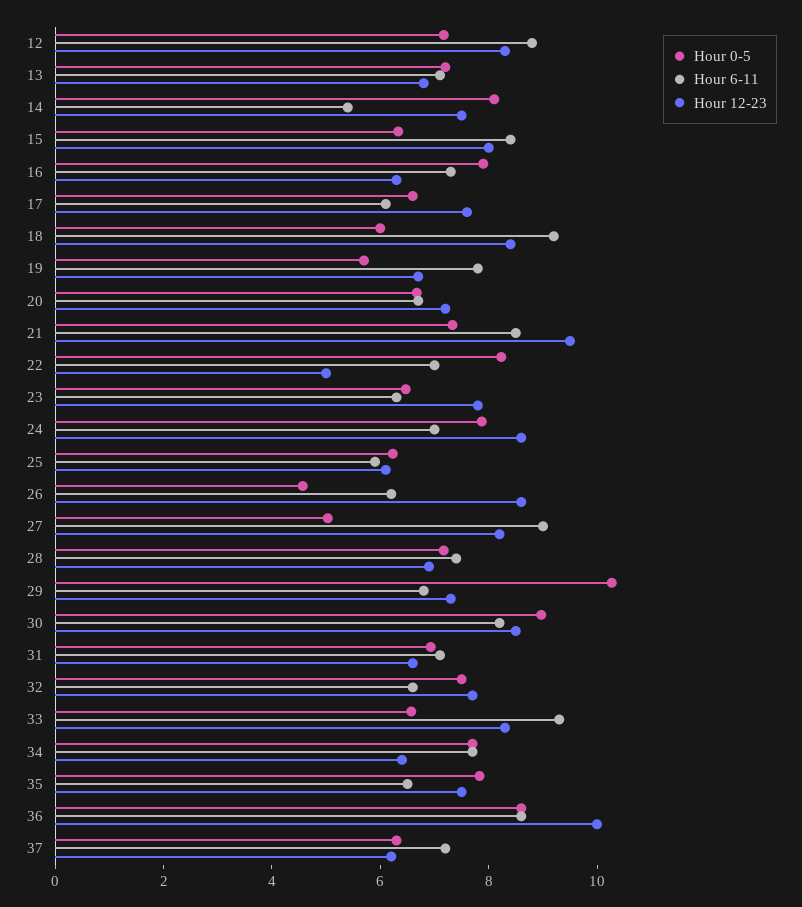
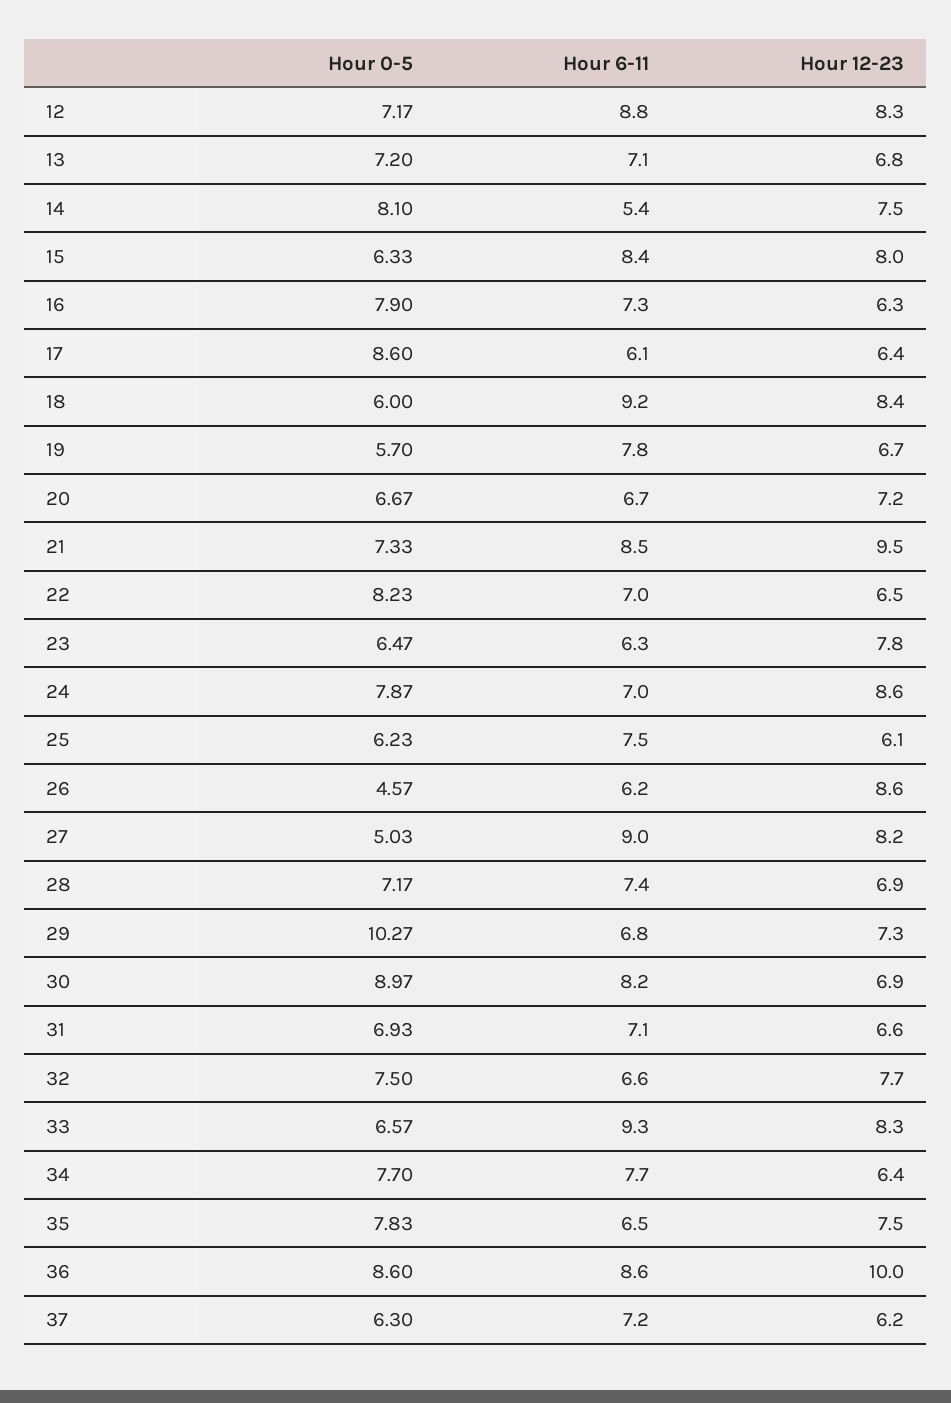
Hour 0-5, 17: 6.5 -> 8.6
Hour 12-23, 17: 7.5 -> 6.4
Hour 12-23, 22: 5 -> 6.5
Hour 6-11, 25: 6 -> 7.5
Hour 12-23, 30: 8.5 -> 6.9

